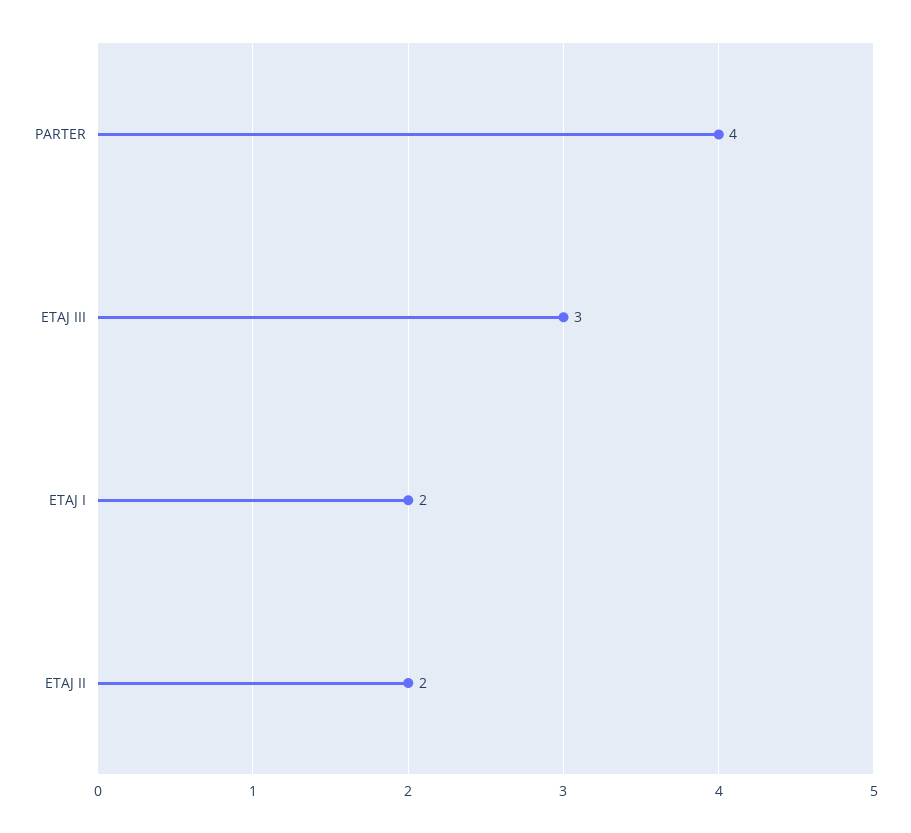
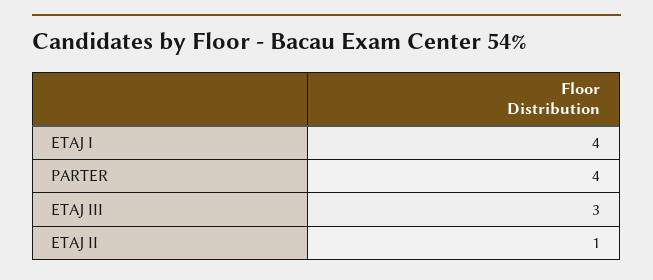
ETAJ I: 2 -> 4
ETAJ II: 2 -> 1

